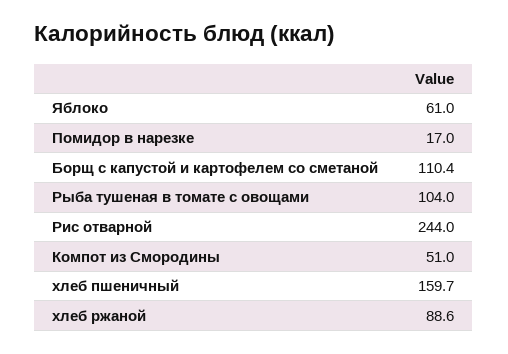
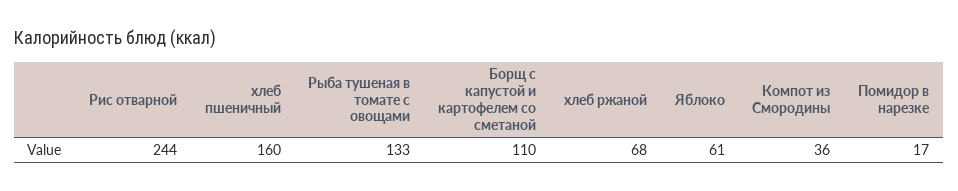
Рыба тушеная в томате с овощами: 104 -> 133
Компот из Смородины: 51 -> 36
хлеб ржаной: 88.6 -> 68

